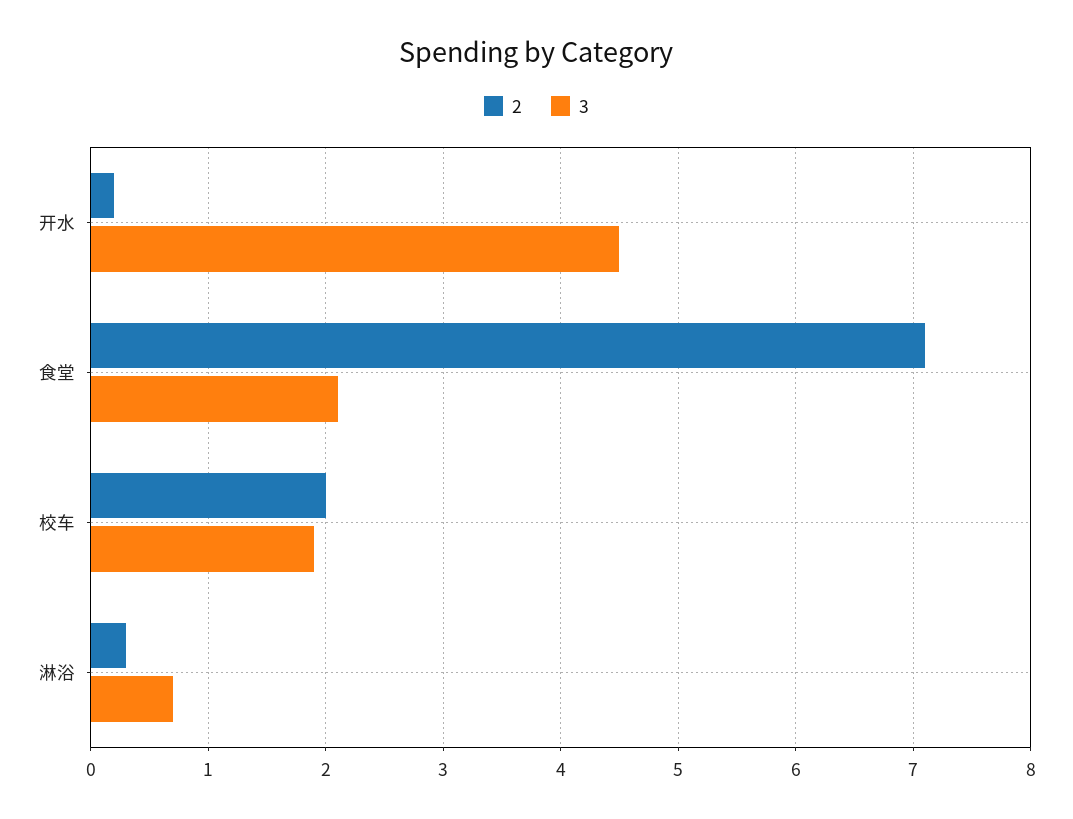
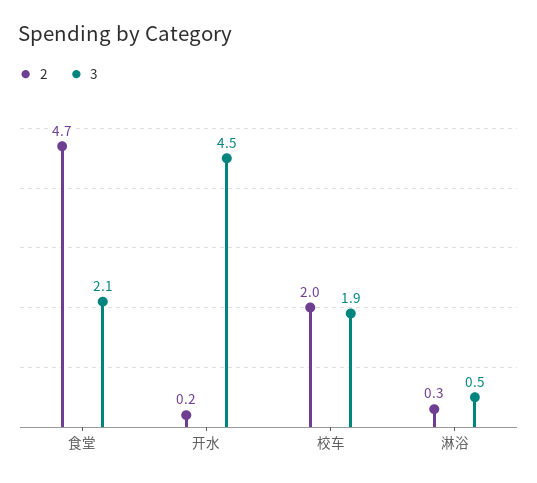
2, 食堂: 7.1 -> 4.7
3, 淋浴: 0.7 -> 0.5

